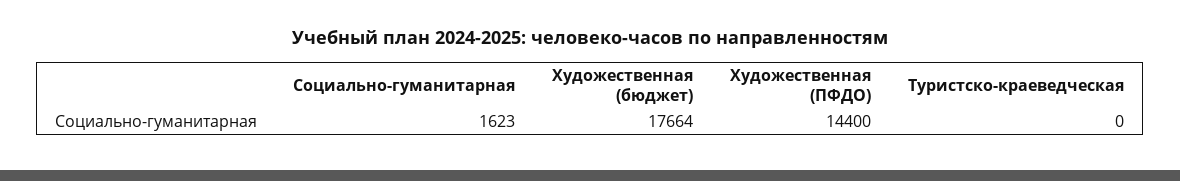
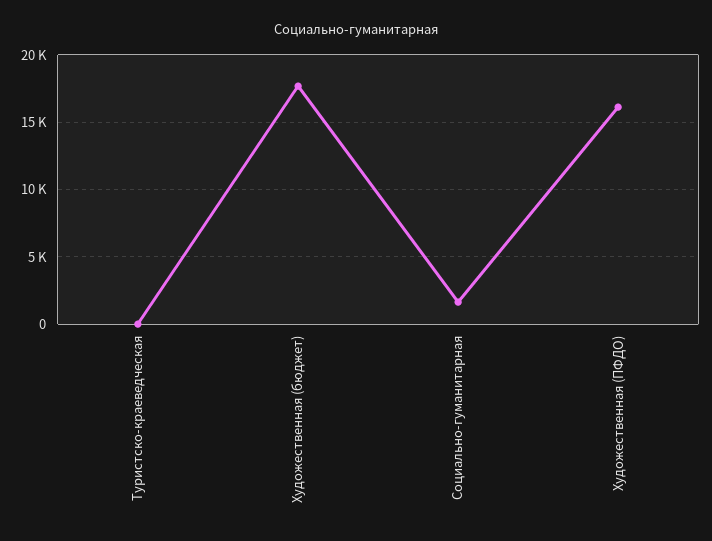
Художественная (ПФДО): 14400 -> 16000

